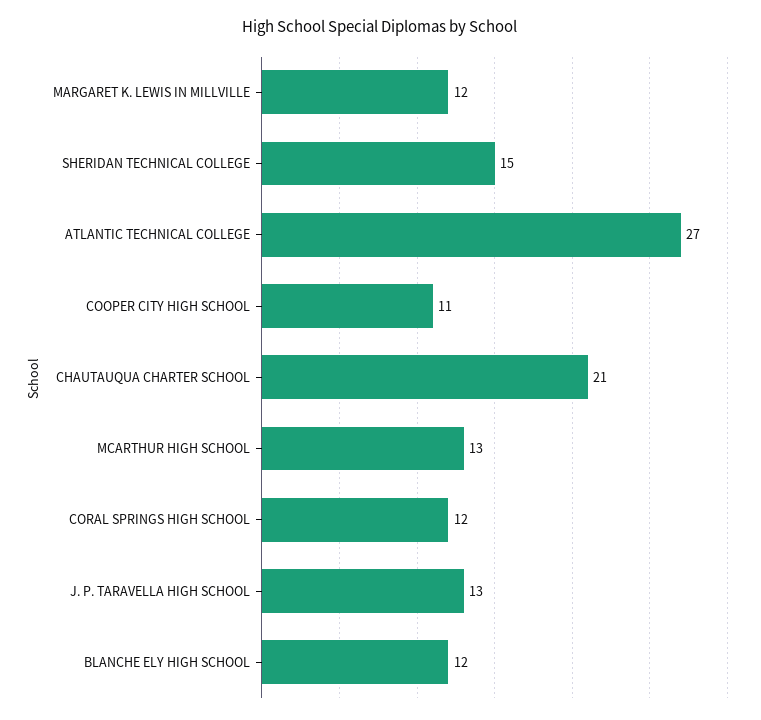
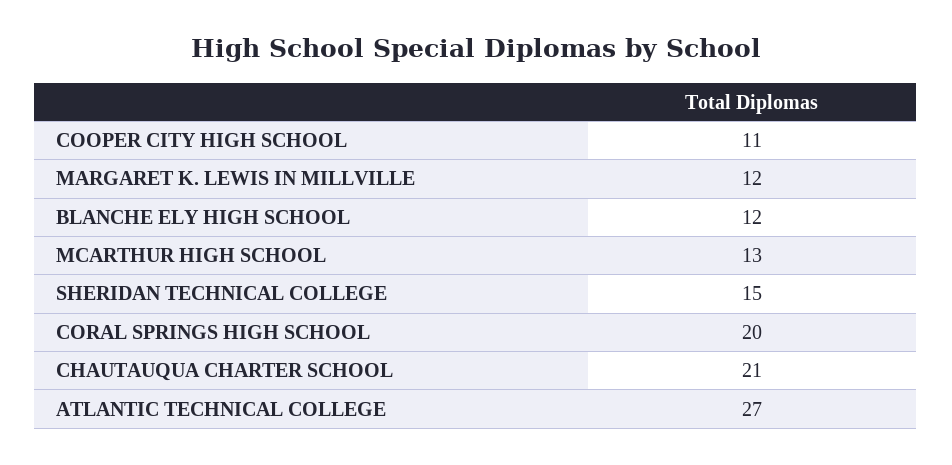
CORAL SPRINGS HIGH SCHOOL: 12 -> 20
J. P. TARAVELLA HIGH SCHOOL: 13 -> none

